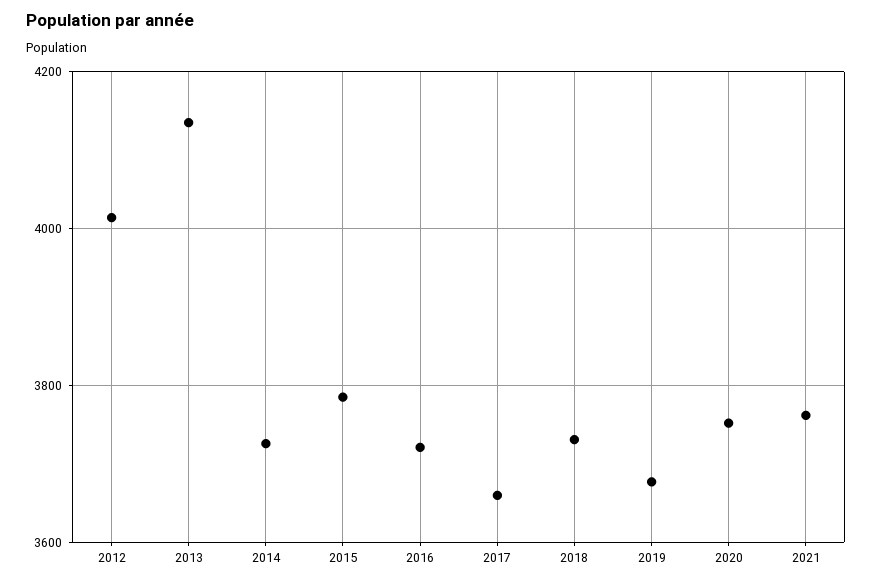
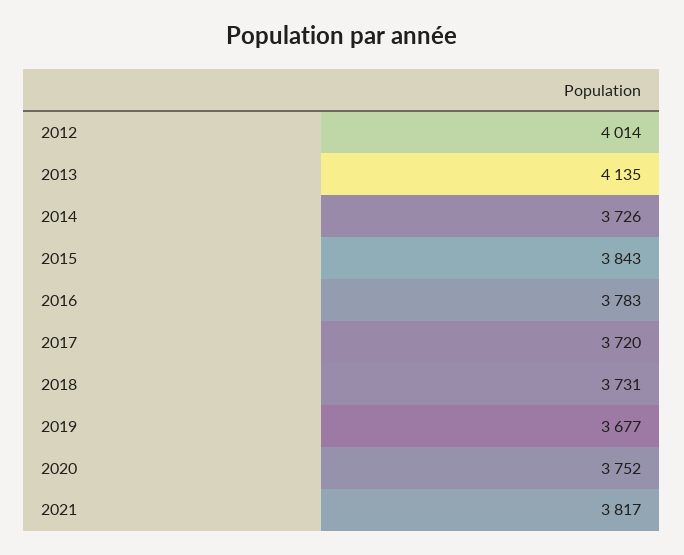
2015: 3780 -> 3843
2016: 3720 -> 3783
2017: 3660 -> 3720
2021: 3760 -> 3817

